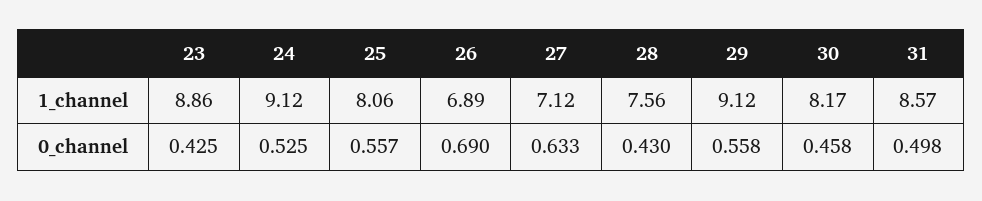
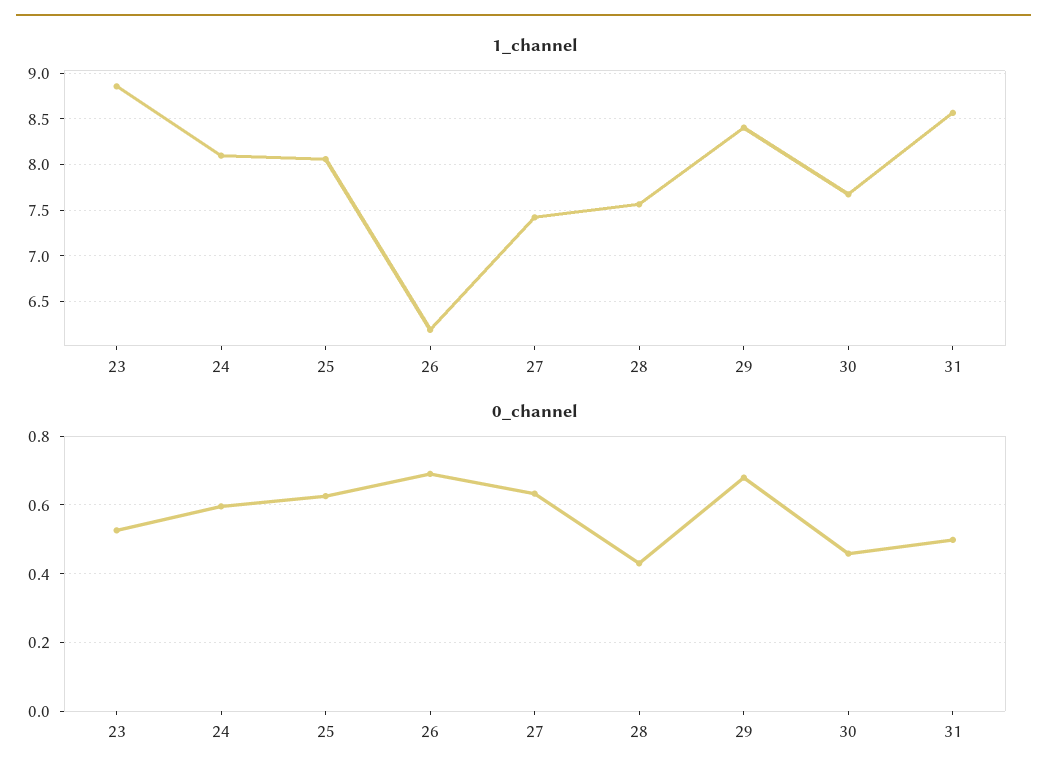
1_channel, 24: 9.12 -> 8.1
1_channel, 26: 6.89 -> 6.2
1_channel, 27: 7.12 -> 7.4
1_channel, 29: 9.12 -> 8.4
1_channel, 30: 8.17 -> 7.7
0_channel, 23: 0.425 -> 0.52
0_channel, 24: 0.525 -> 0.6
0_channel, 25: 0.557 -> 0.62
0_channel, 29: 0.558 -> 0.68

